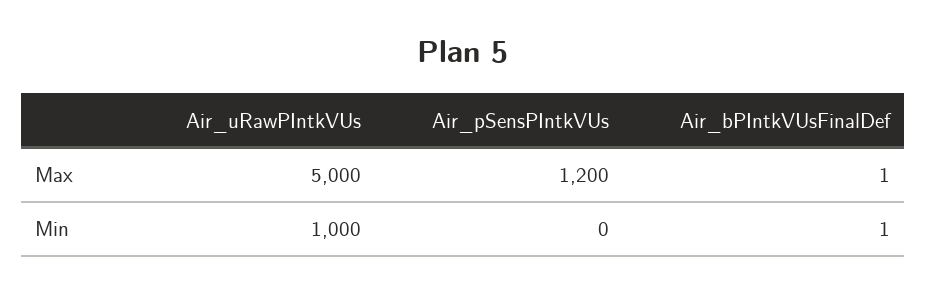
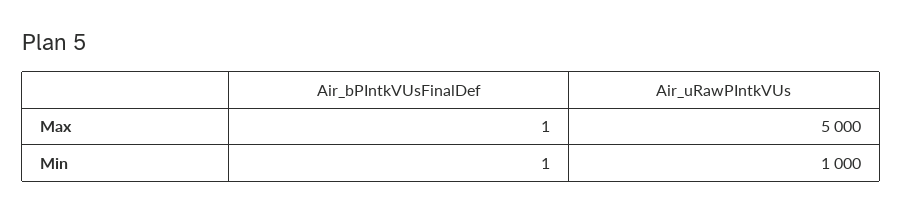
Air_pSensPIntkVUs, Max: 1200 -> none
Air_pSensPIntkVUs, Min: 0 -> none

